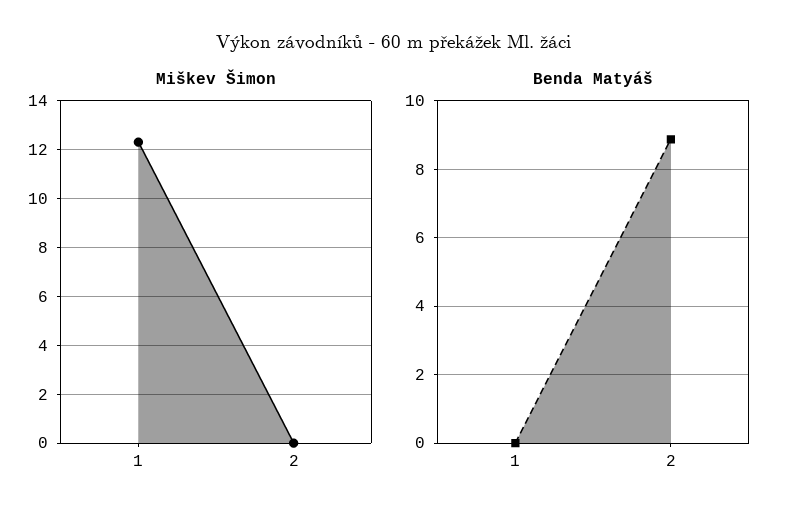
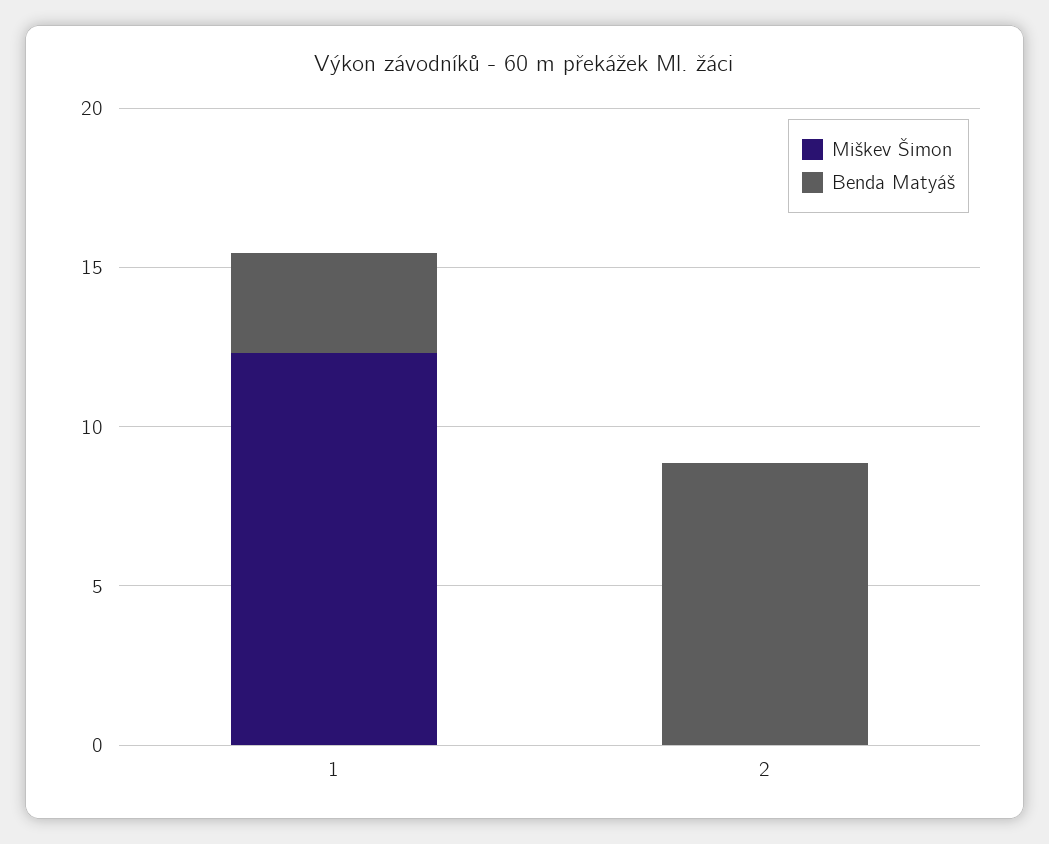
Benda Matyáš, 1: 0 -> 3

